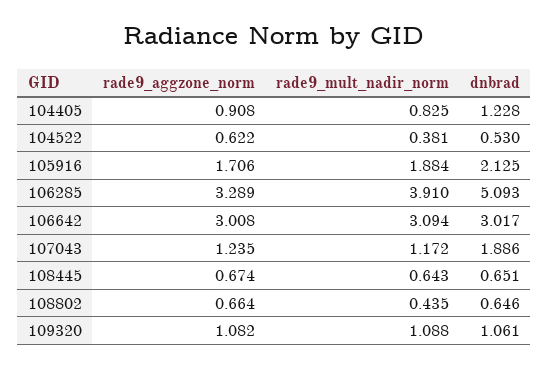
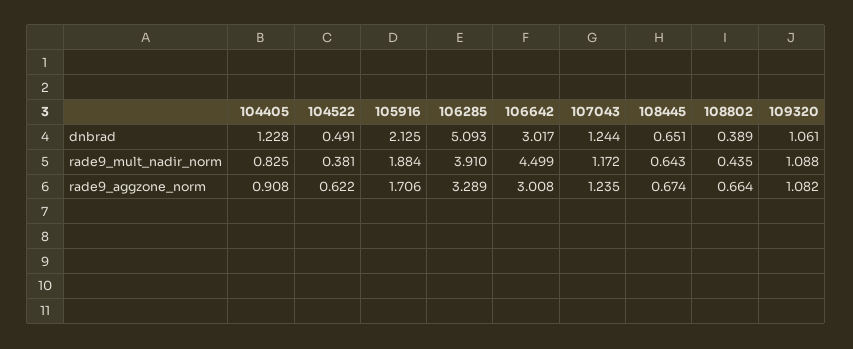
dnbrad, 104522: 0.53 -> 0.491
rade9_mult_nadir_norm, 106642: 3.094 -> 4.499
dnbrad, 107043: 1.886 -> 1.244
dnbrad, 108802: 0.646 -> 0.389

